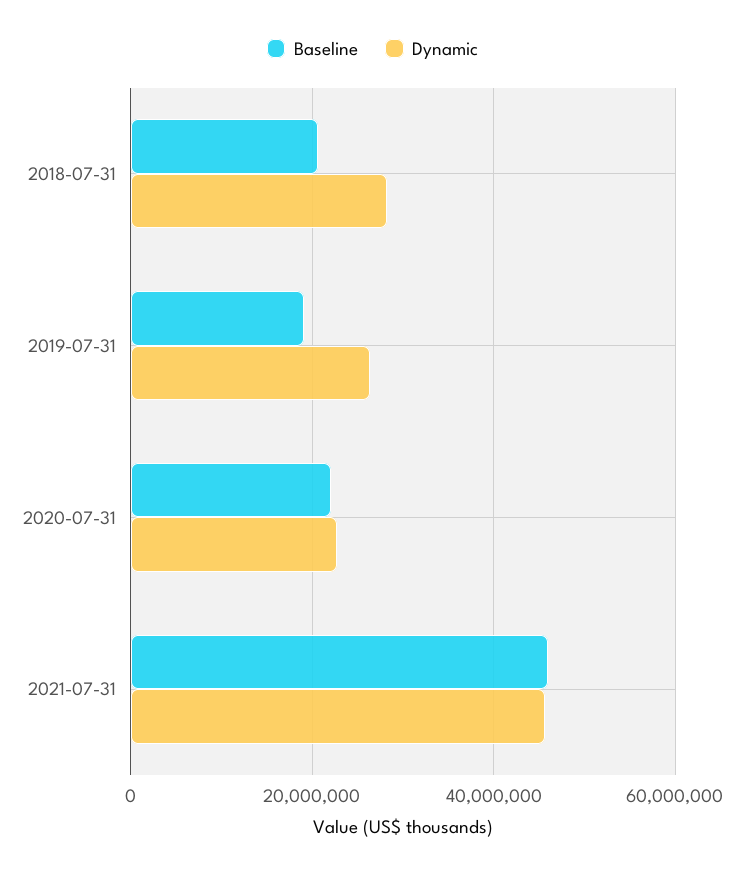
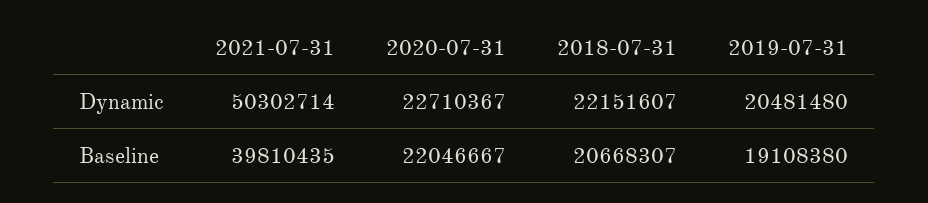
Dynamic, 2018-07-31: 28000000 -> 22151607
Dynamic, 2019-07-31: 26000000 -> 20481480
Baseline, 2021-07-31: 46000000 -> 39810435
Dynamic, 2021-07-31: 46000000 -> 50302714

